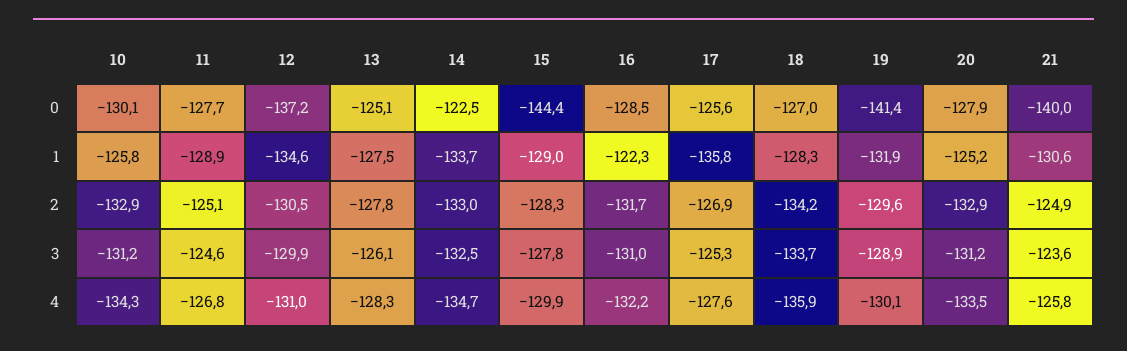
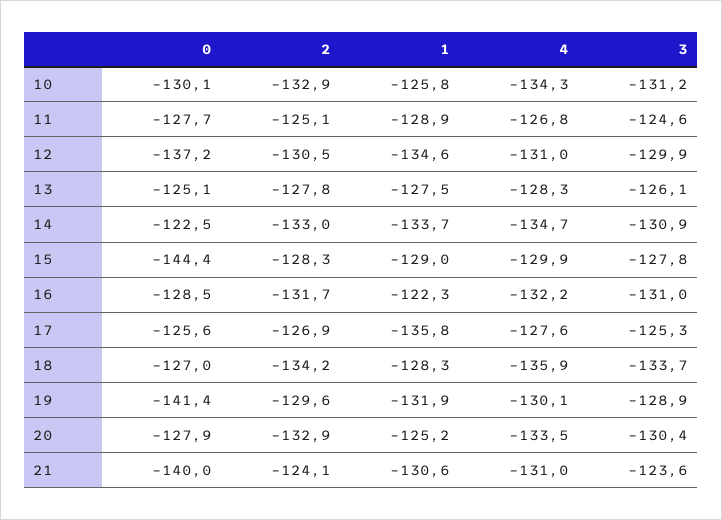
21, 2: -124.9 -> -124.1
14, 3: -132.5 -> -130.9
20, 3: -131.2 -> -130.4
21, 4: -125.8 -> -131

